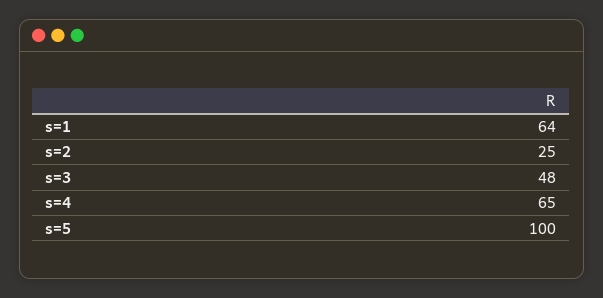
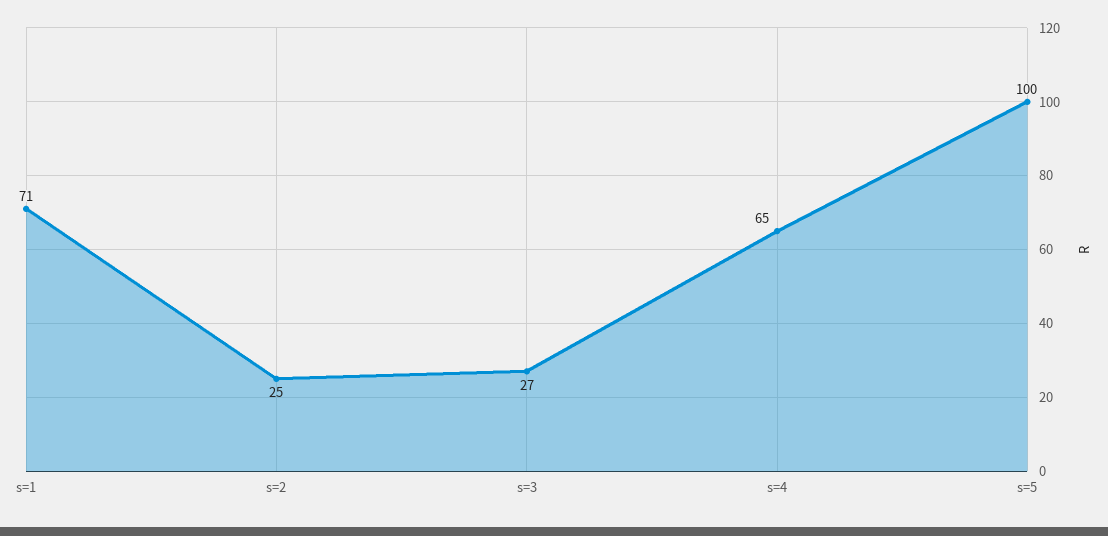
s=1: 64 -> 71
s=3: 48 -> 27

